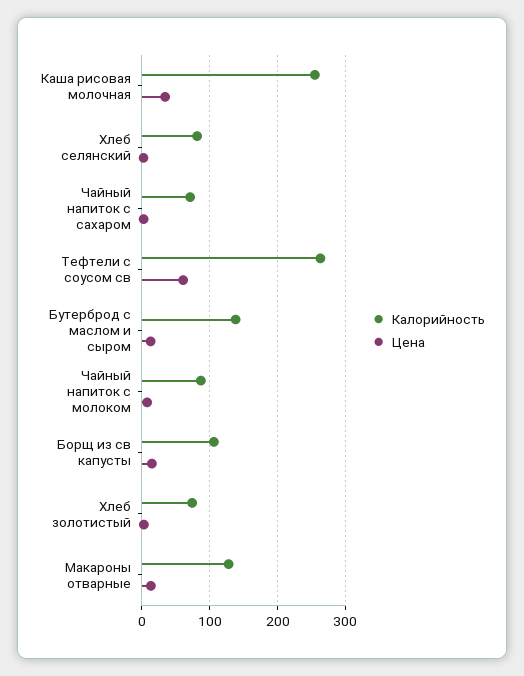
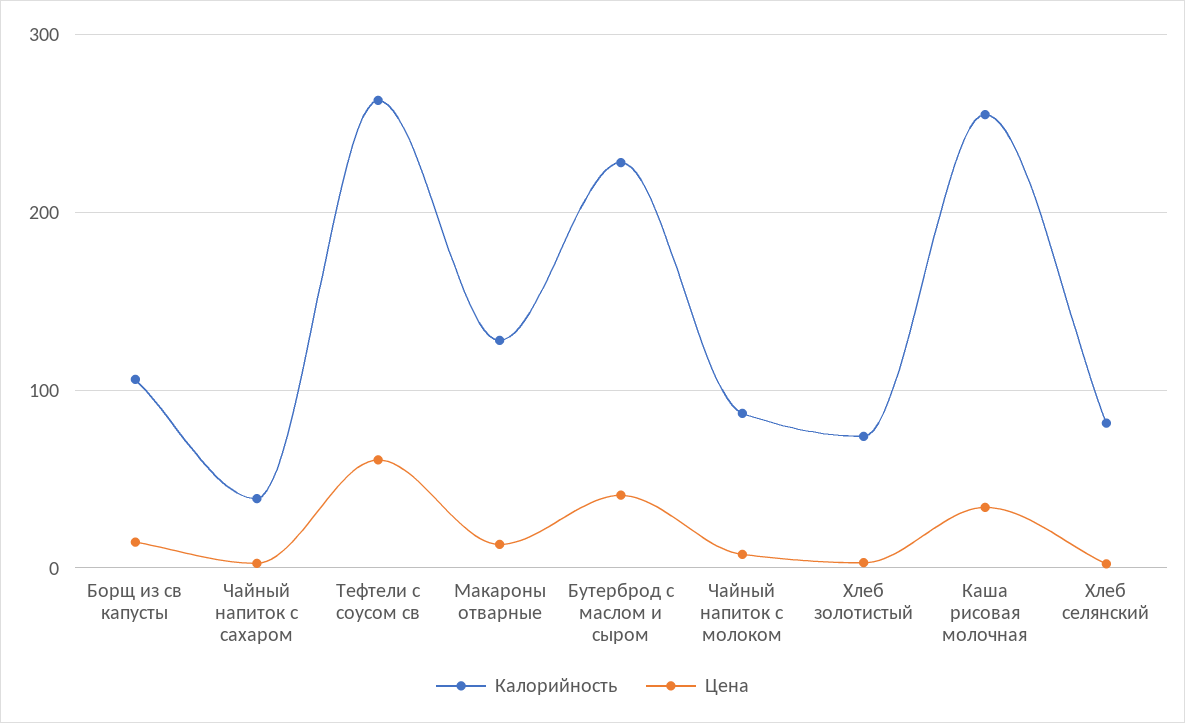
Калорийность, Чайный напиток с сахаром: 70 -> 40
Калорийность, Бутерброд с маслом и сыром: 140 -> 230
Цена, Бутерброд с маслом и сыром: 10 -> 40

